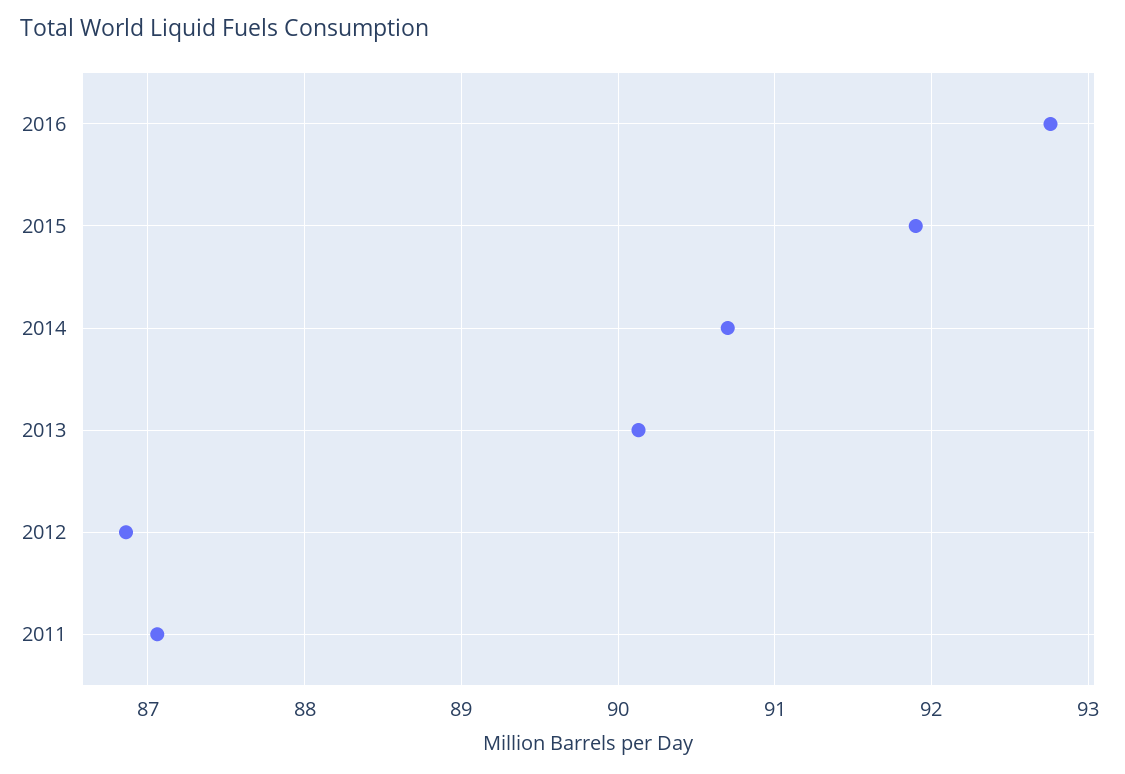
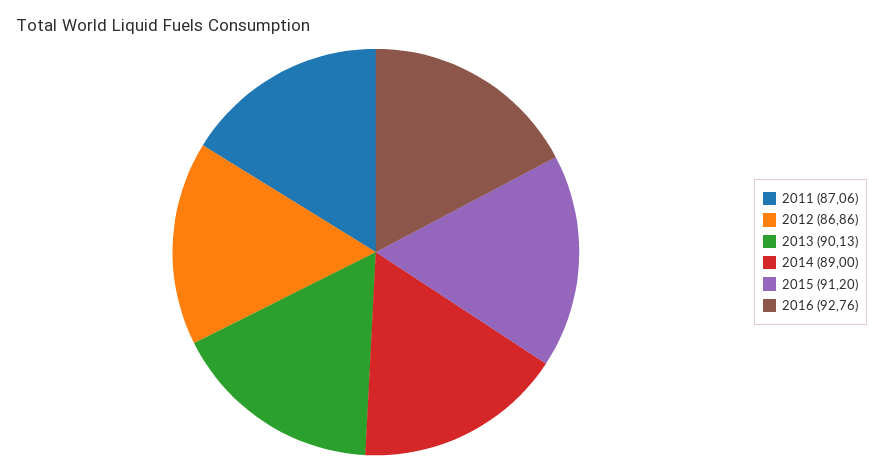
2015: 91.9 -> 91.2
2014: 90.7 -> 89

